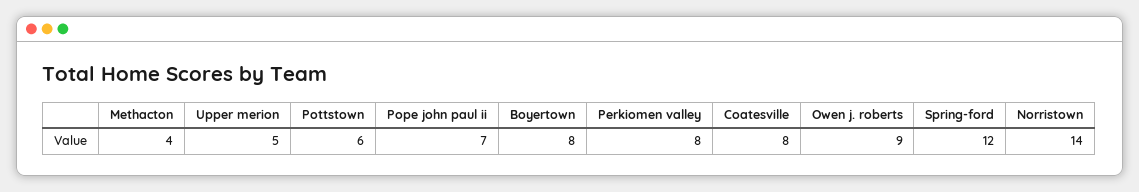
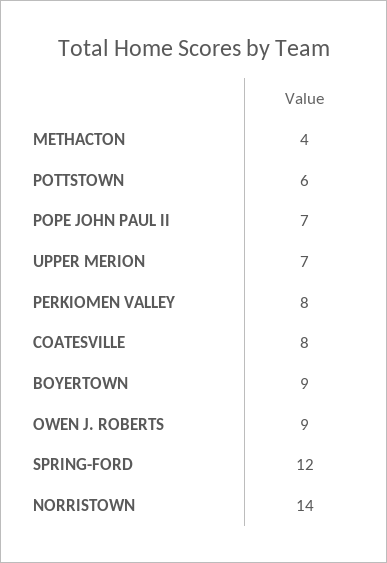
Upper merion: 5 -> 7
Boyertown: 8 -> 9

